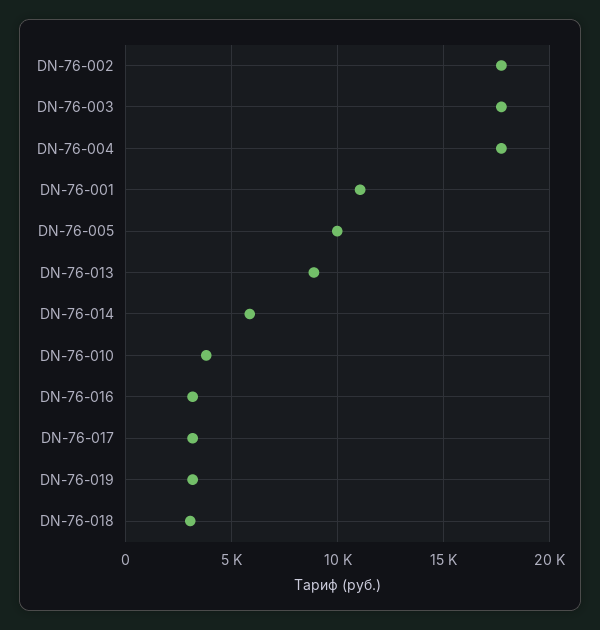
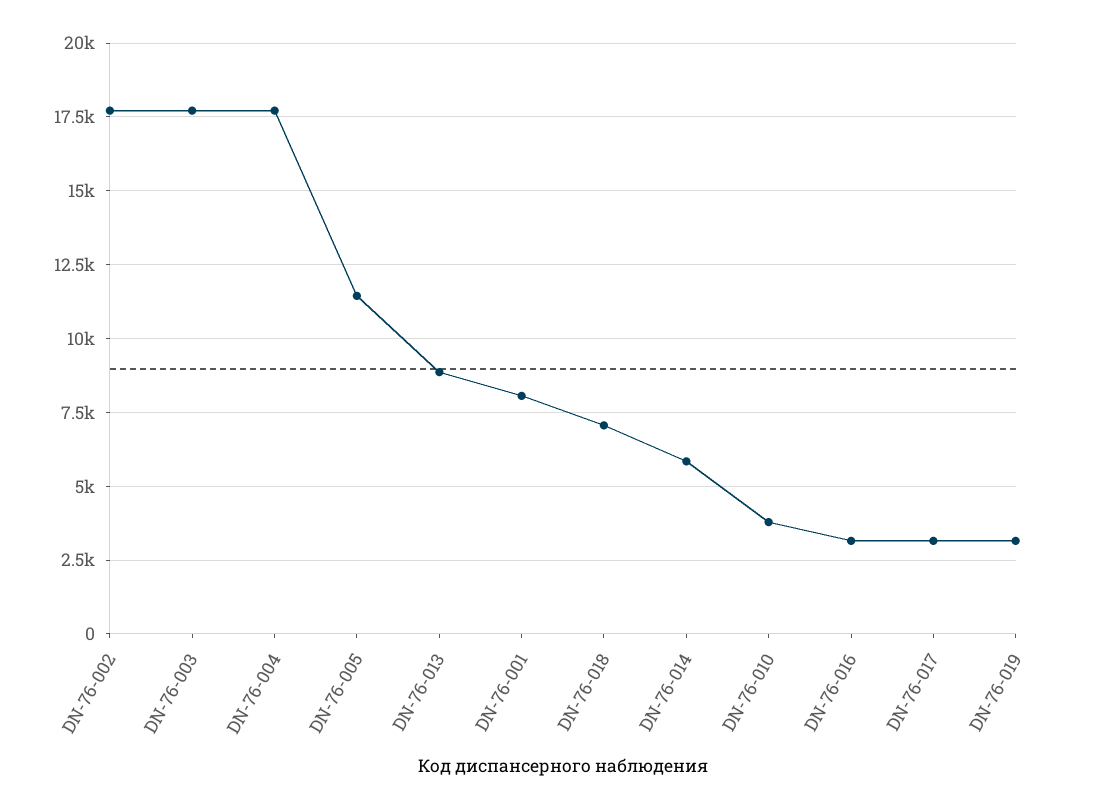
DN-76-001: 11000 -> 8000
DN-76-005: 10000 -> 11500
DN-76-018: 3000 -> 7000

